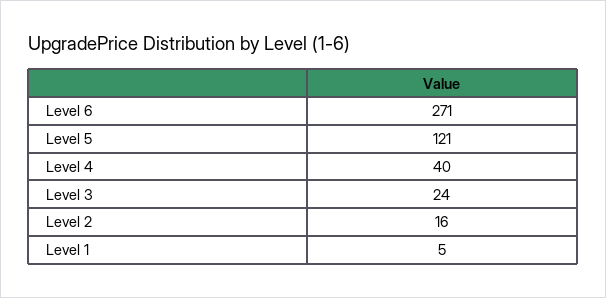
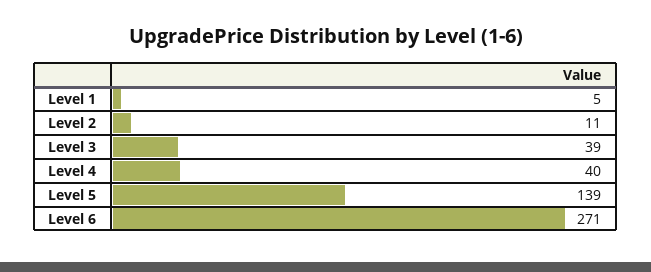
Level 5: 121 -> 139
Level 3: 24 -> 39
Level 2: 16 -> 11

